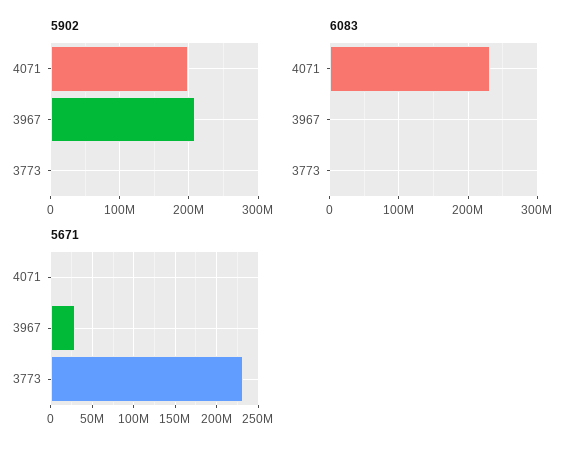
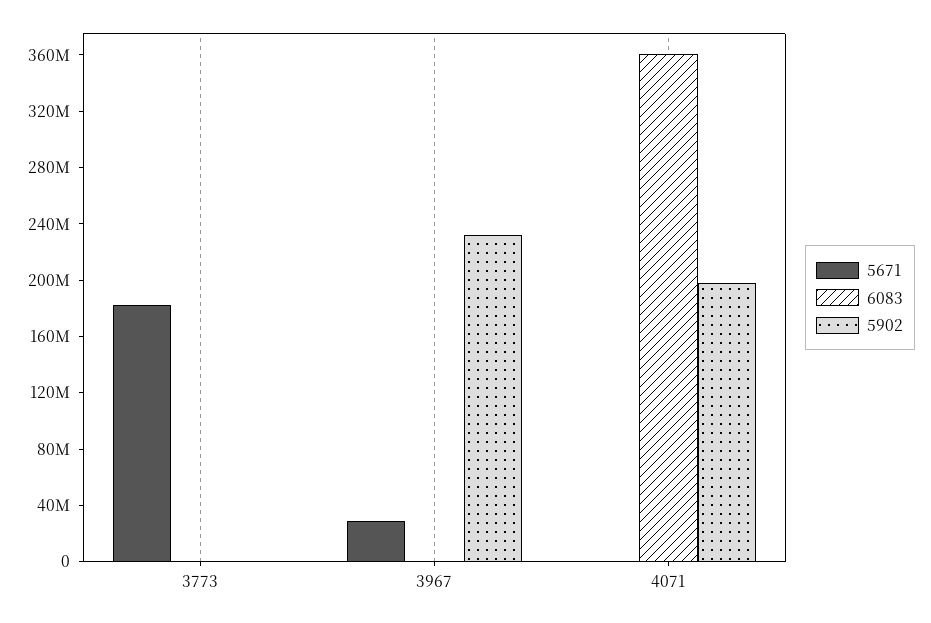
5902, 3967: 210000000 -> 230000000
6083, 4071: 230000000 -> 360000000
5671, 3773: 230000000 -> 180000000

